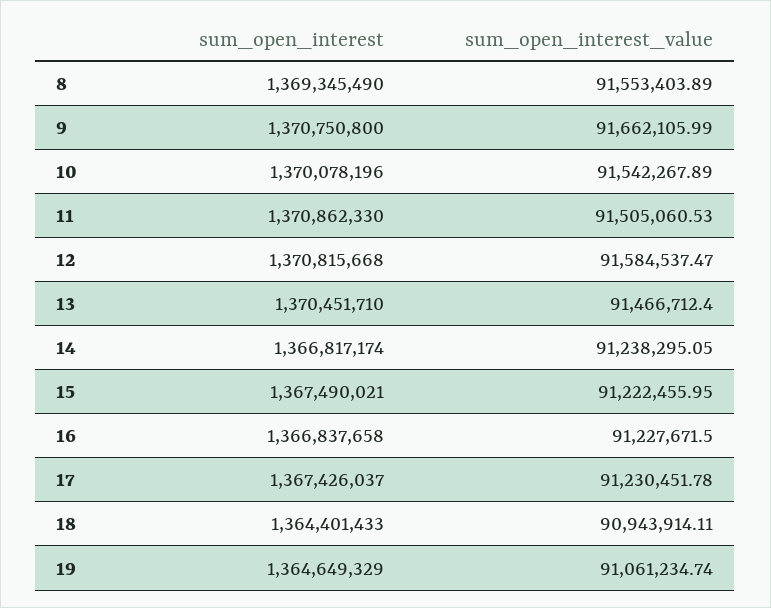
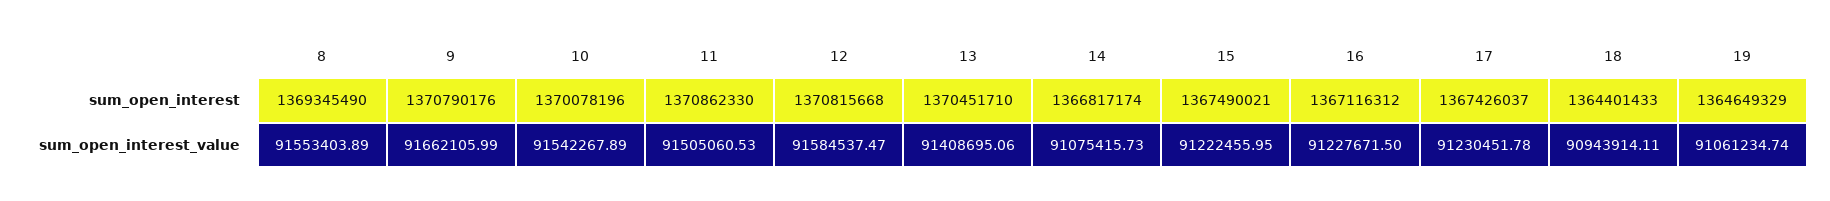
sum_open_interest, 9: 1370750800 -> 1370790176
sum_open_interest_value, 13: 91466712.4 -> 91408695.06
sum_open_interest_value, 14: 91238295.05 -> 91075415.73
sum_open_interest, 16: 1366837658 -> 1367116312

